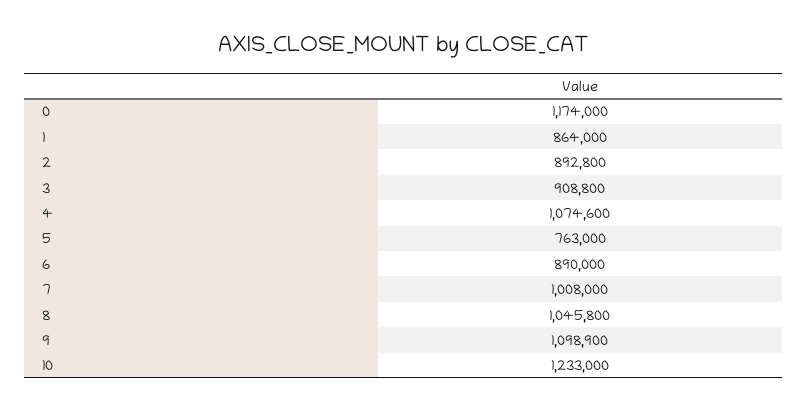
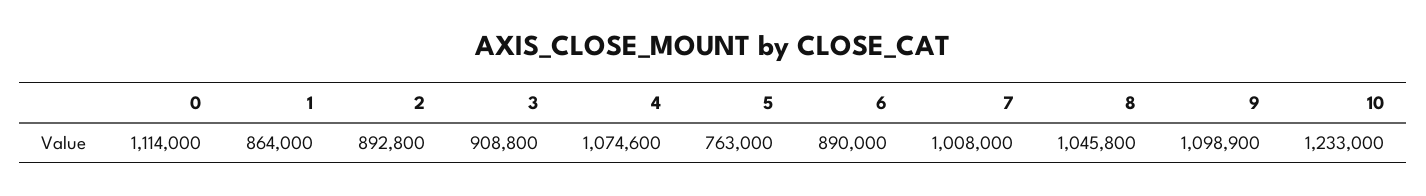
0: 1174000 -> 1114000

